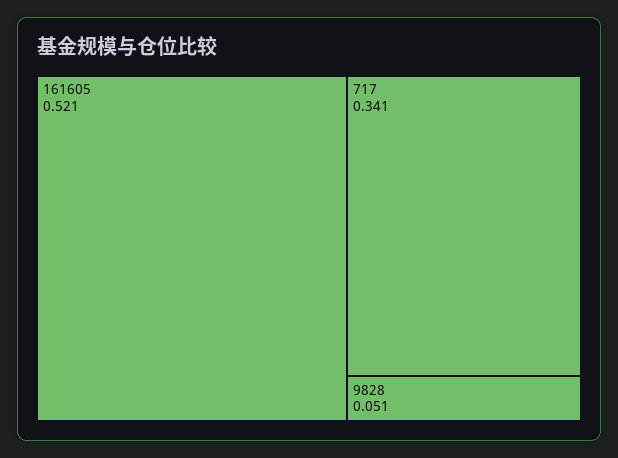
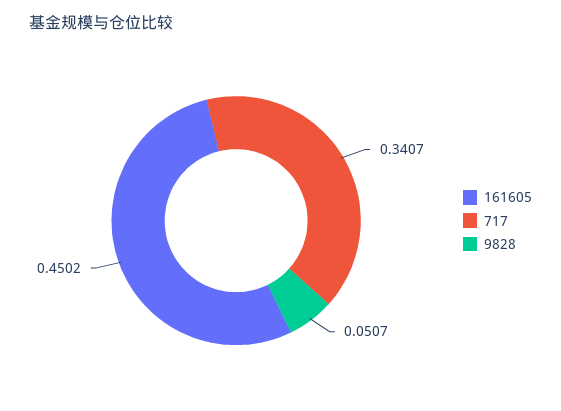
161605: 0.521 -> 0.4502

